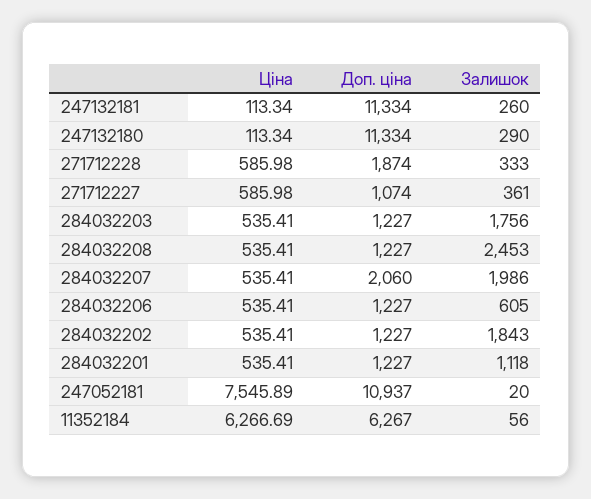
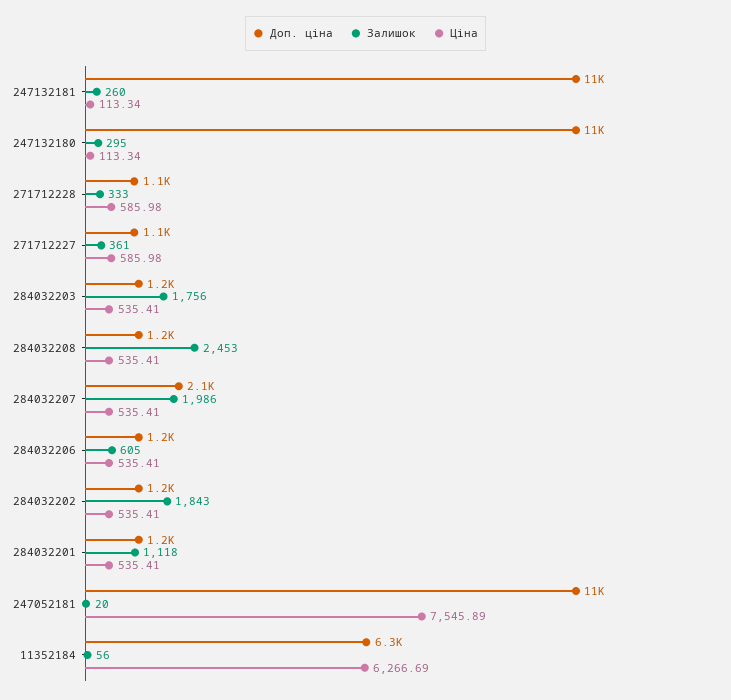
Залишок, 247132180: 290 -> 295
Доп. ціна, 271712228: 1874 -> 1100

